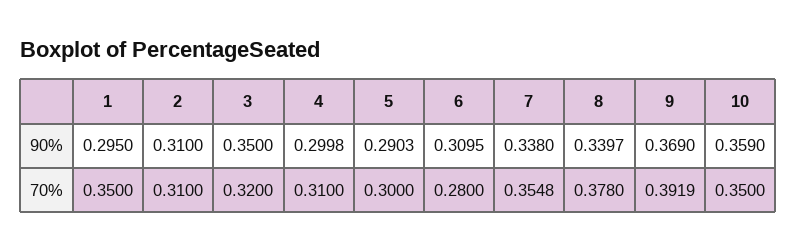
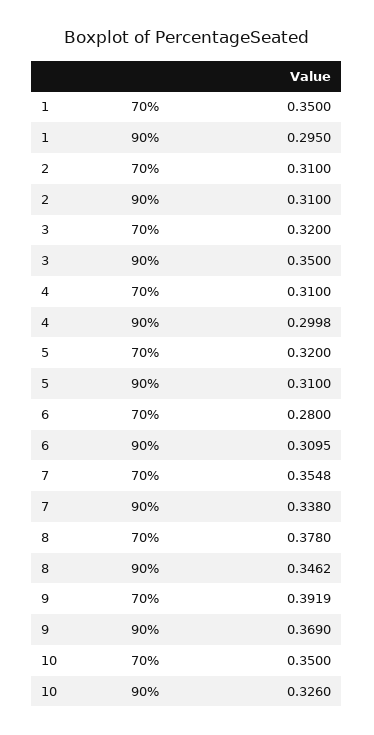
5, 90%: 0.2903 -> 0.31
8, 90%: 0.3397 -> 0.3462
10, 90%: 0.359 -> 0.326
5, 70%: 0.3 -> 0.32

